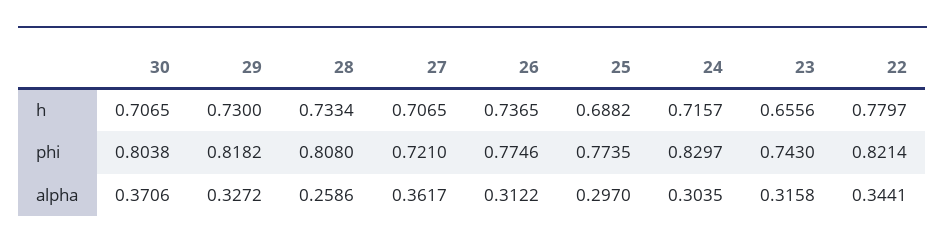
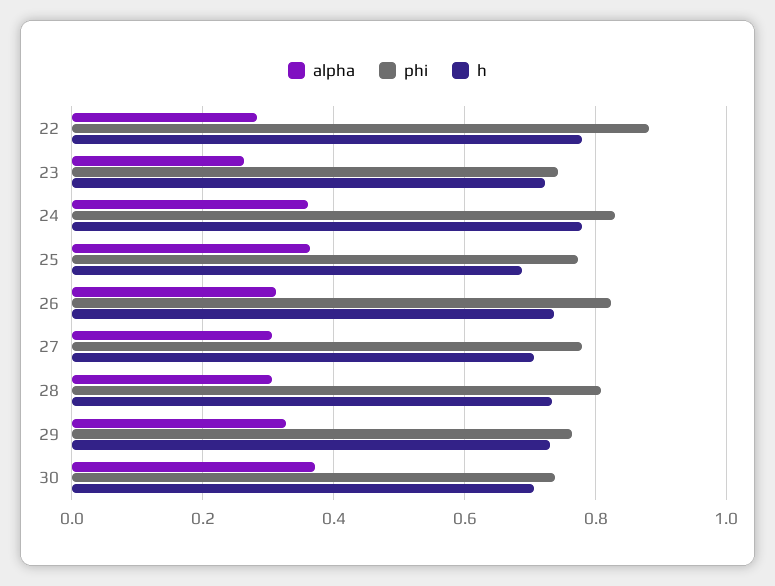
h, 24: 0.7157 -> 0.78
h, 23: 0.6556 -> 0.72
phi, 30: 0.8038 -> 0.74
phi, 29: 0.8182 -> 0.76
phi, 27: 0.721 -> 0.78
phi, 26: 0.7746 -> 0.82
phi, 22: 0.8214 -> 0.88
alpha, 28: 0.2586 -> 0.3
alpha, 27: 0.3617 -> 0.3
alpha, 25: 0.297 -> 0.36
alpha, 24: 0.3035 -> 0.36
alpha, 23: 0.3158 -> 0.26
alpha, 22: 0.3441 -> 0.28

